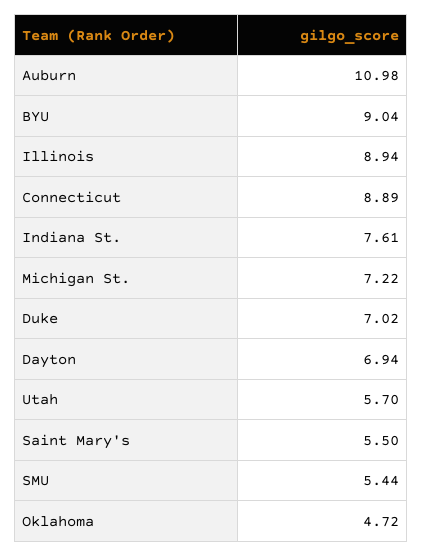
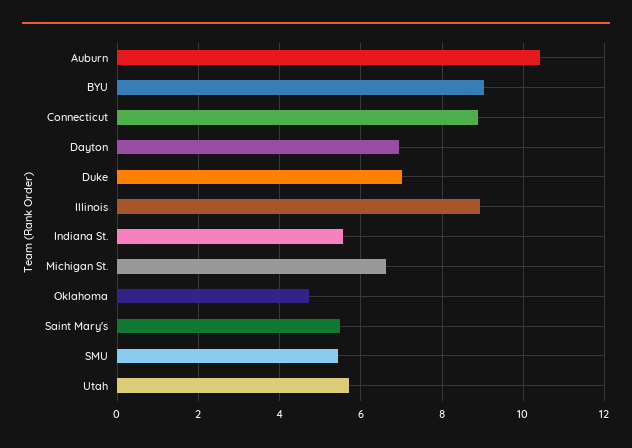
Auburn: 10.98 -> 10.4
Indiana St.: 7.61 -> 5.6
Michigan St.: 7.22 -> 6.6

